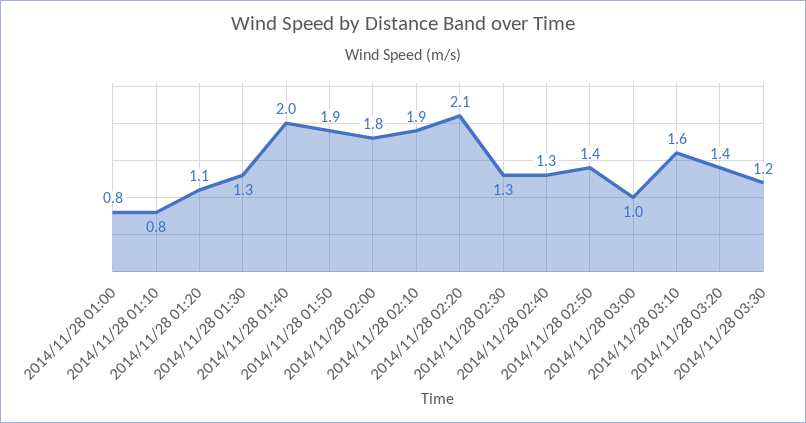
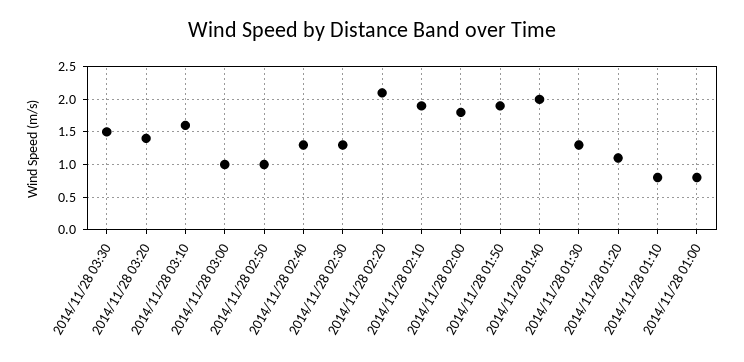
2014/11/28 02:50: 1.4 -> 1
2014/11/28 03:30: 1.2 -> 1.5

